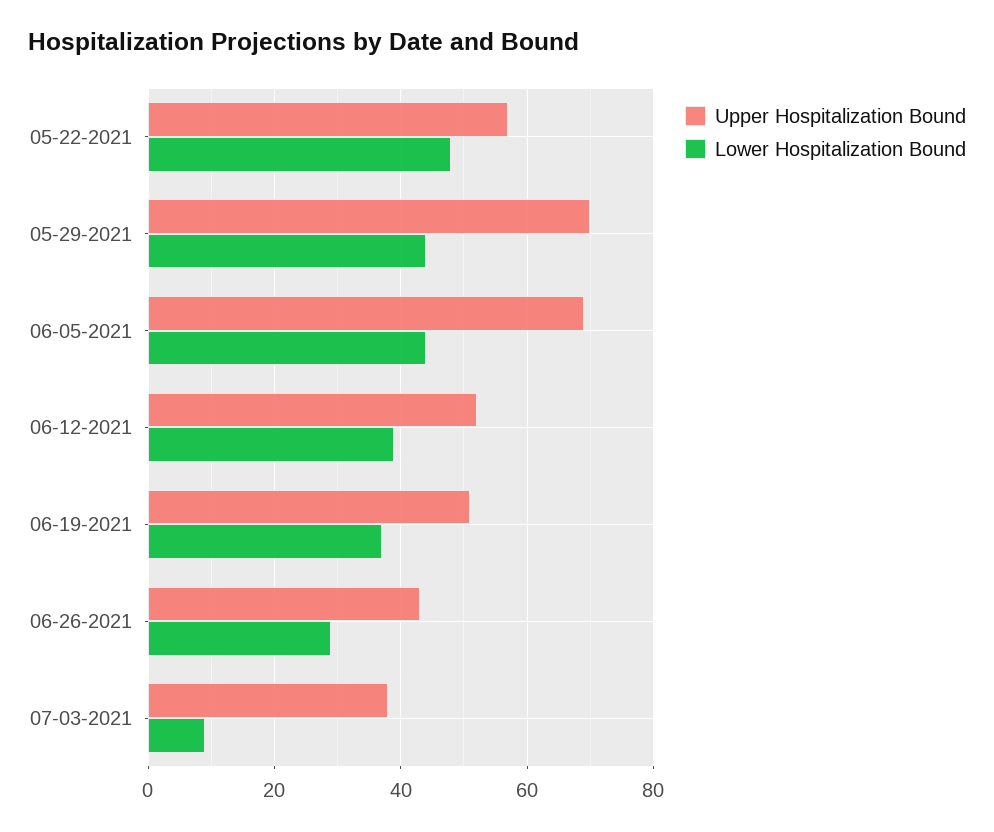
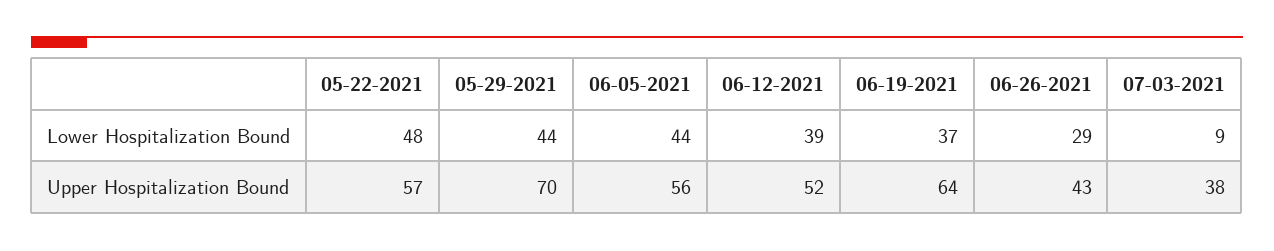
Upper Hospitalization Bound, 06-05-2021: 70 -> 56
Upper Hospitalization Bound, 06-19-2021: 50 -> 64

